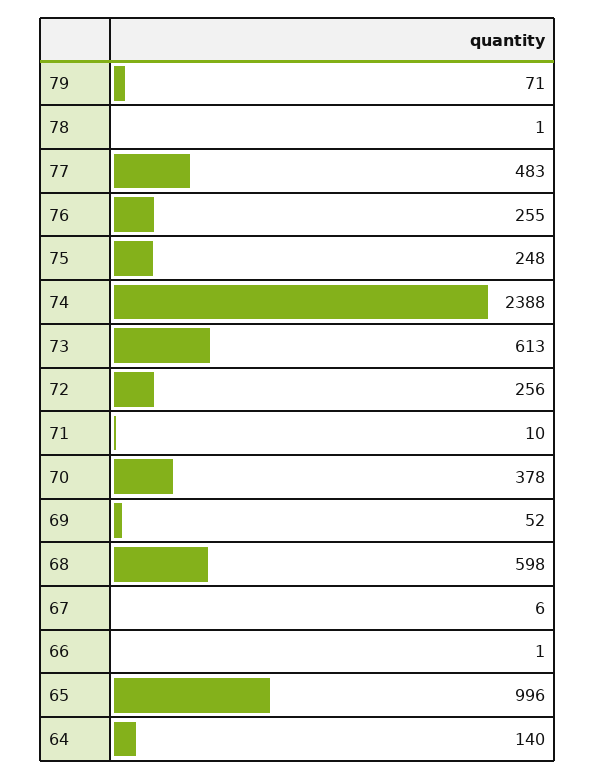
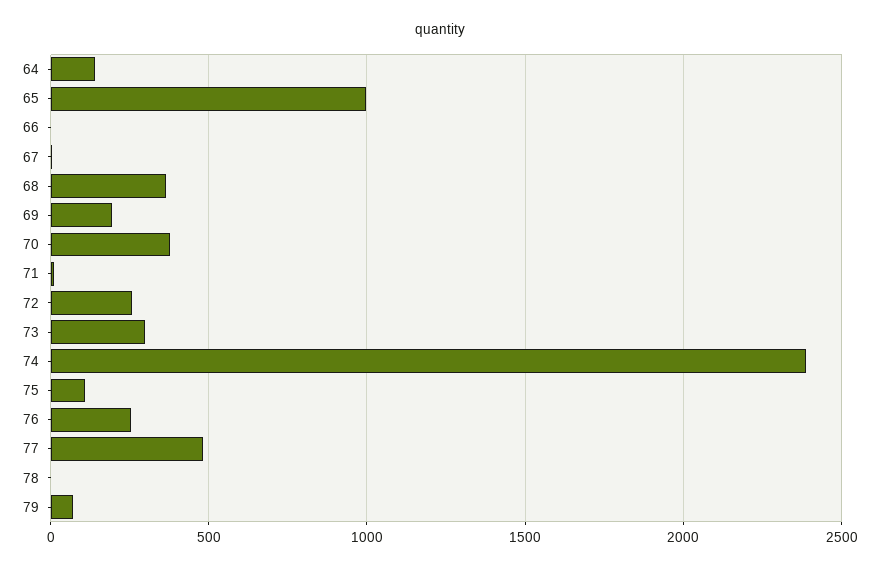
75: 248 -> 100
73: 613 -> 300
69: 52 -> 200
68: 598 -> 350

